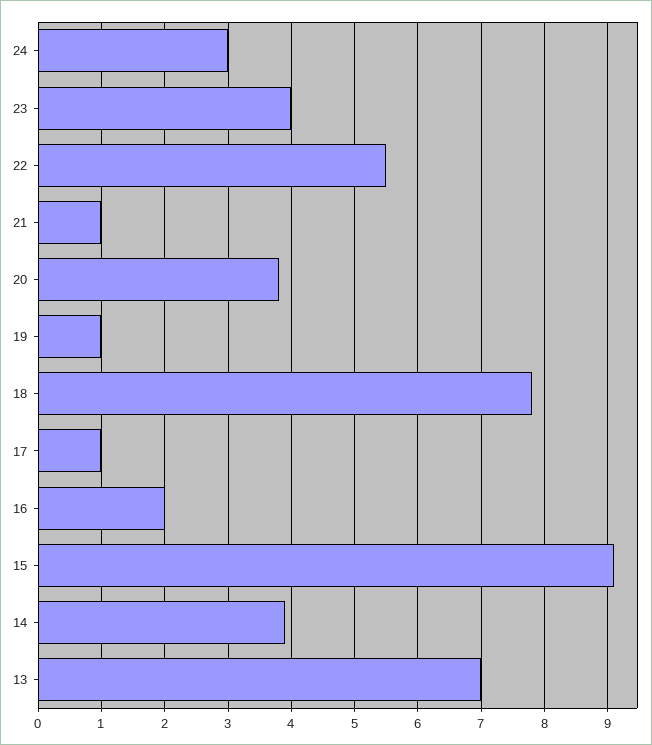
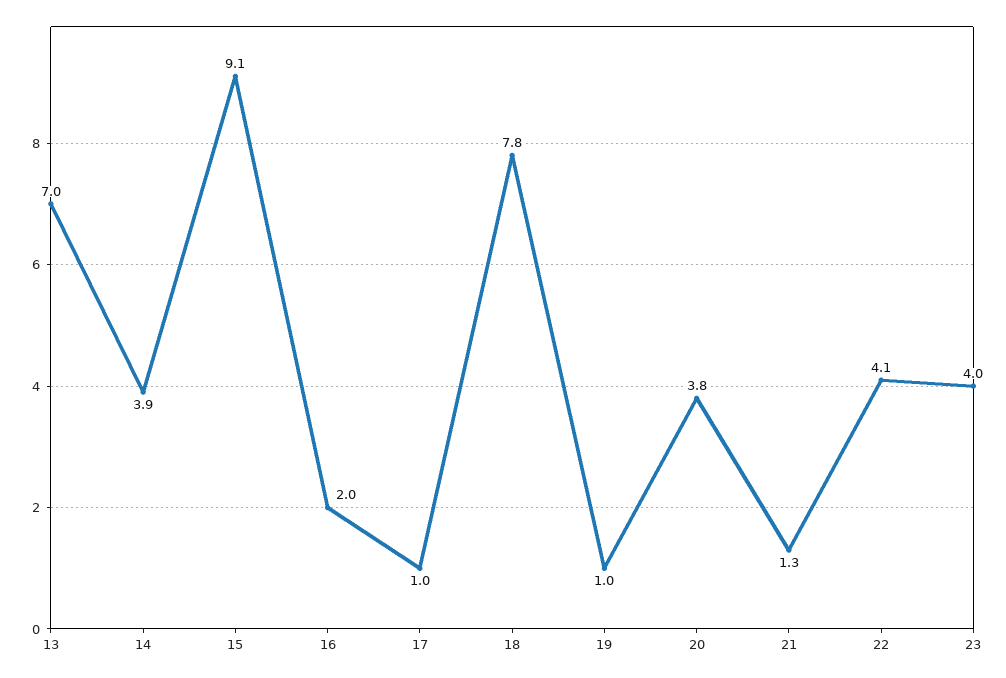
24: 3 -> none
22: 5.5 -> 4.1
21: 1 -> 1.3

